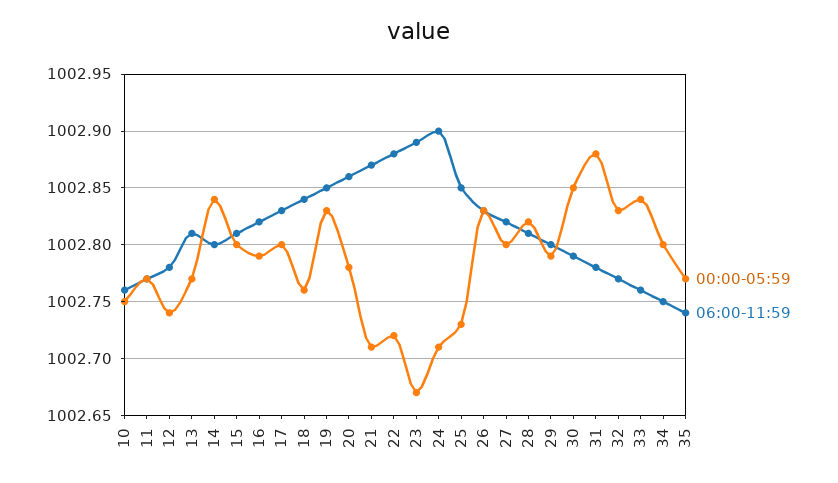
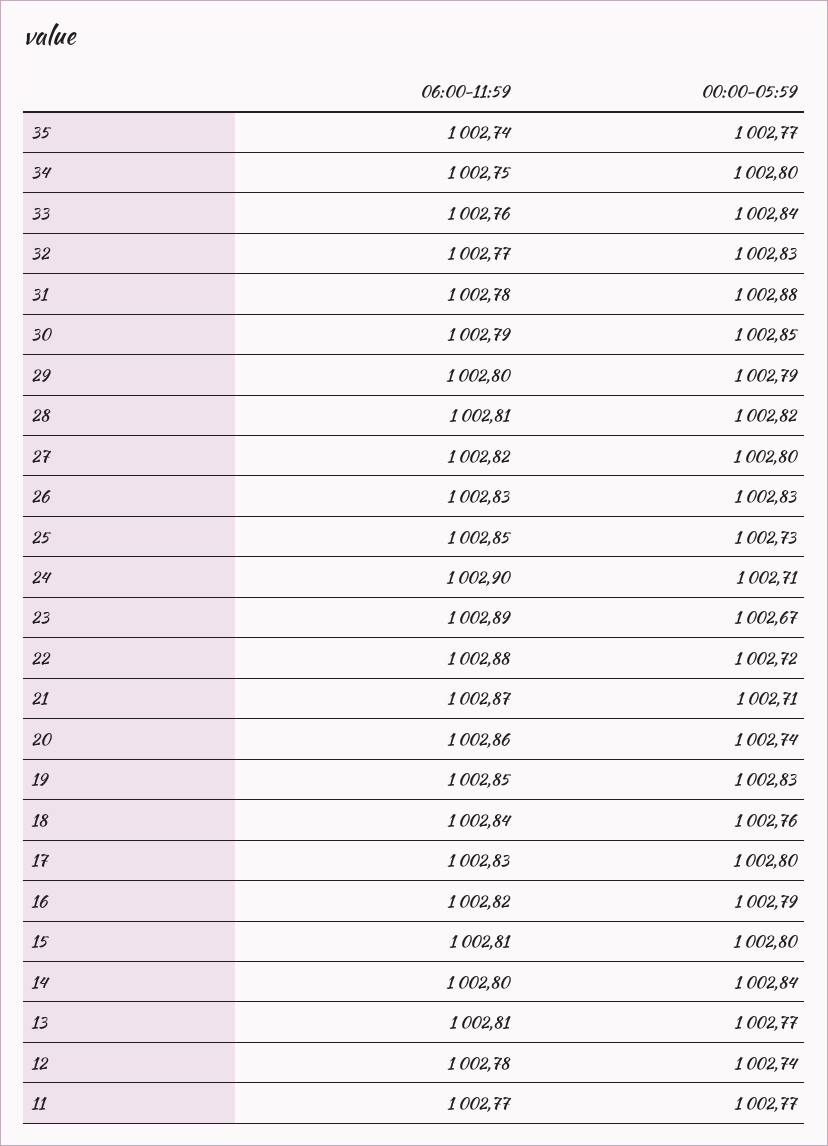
00:00-05:59, 10: 1002.75 -> none
06:00-11:59, 10: 1002.76 -> none
00:00-05:59, 20: 1002.78 -> 1002.74

